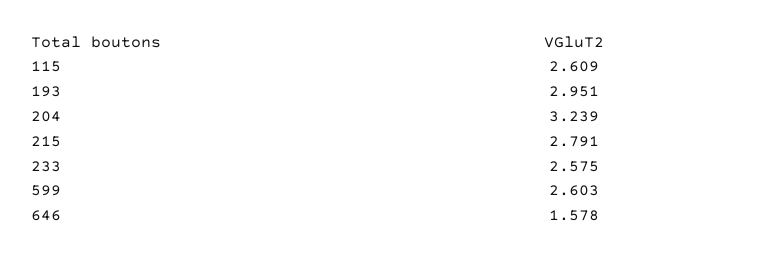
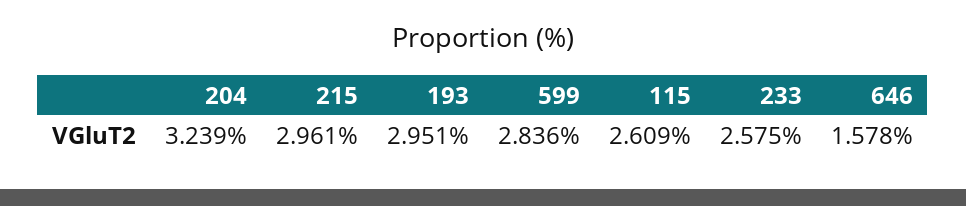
215: 2.791 -> 2.961
599: 2.603 -> 2.836

